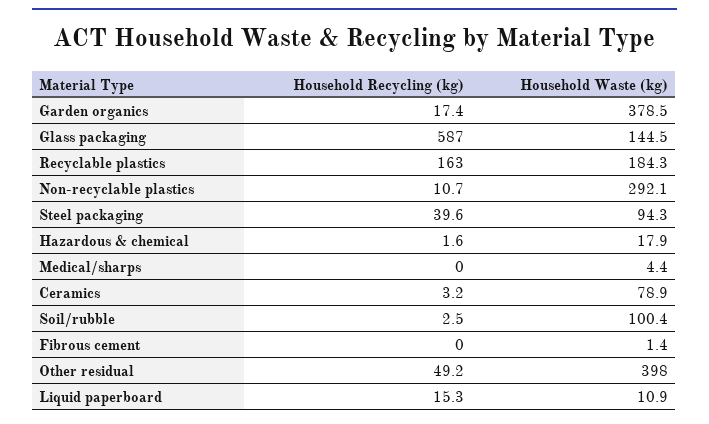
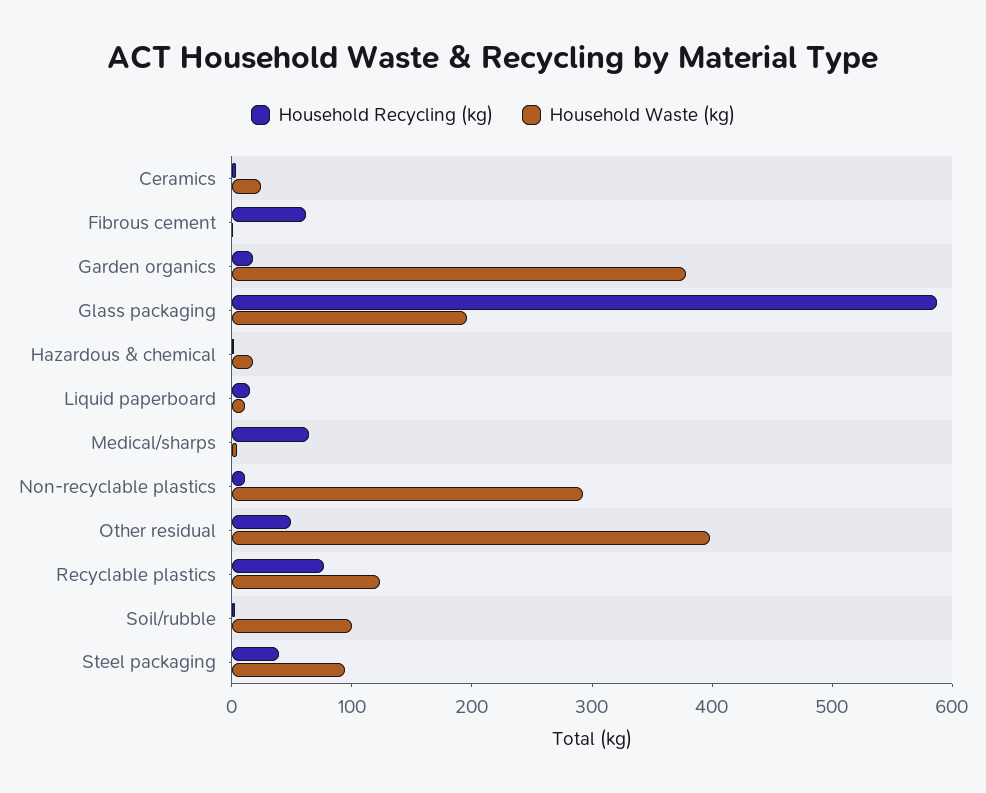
Household Waste (kg), Glass packaging: 144.5 -> 200
Household Recycling (kg), Recyclable plastics: 163 -> 80
Household Waste (kg), Recyclable plastics: 184.3 -> 120
Household Recycling (kg), Medical/sharps: 0 -> 60
Household Waste (kg), Ceramics: 78.9 -> 20
Household Recycling (kg), Fibrous cement: 0 -> 60

